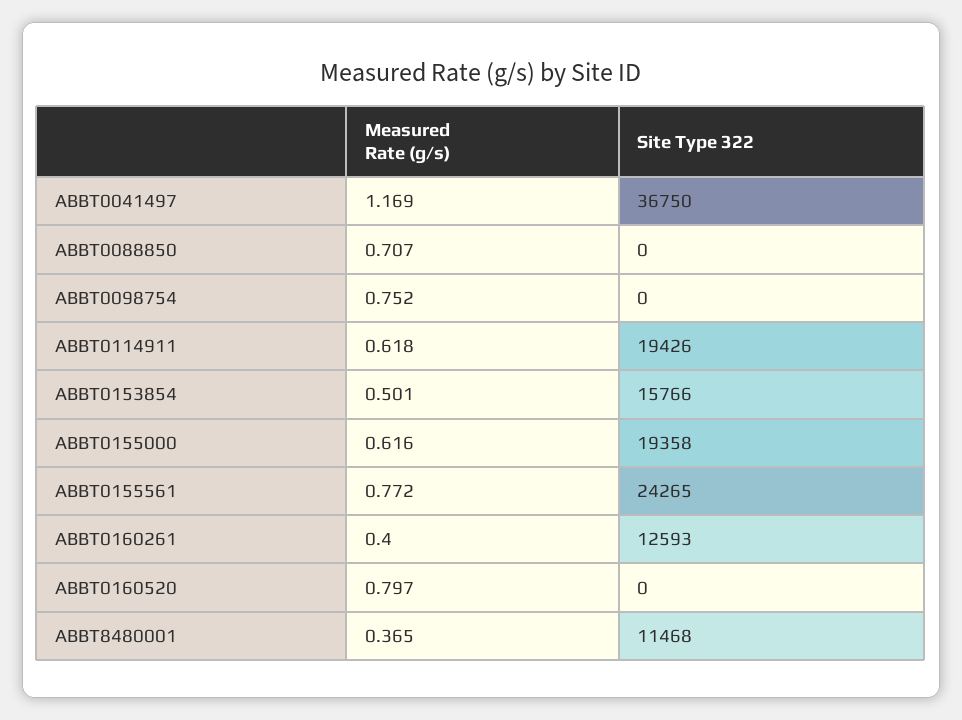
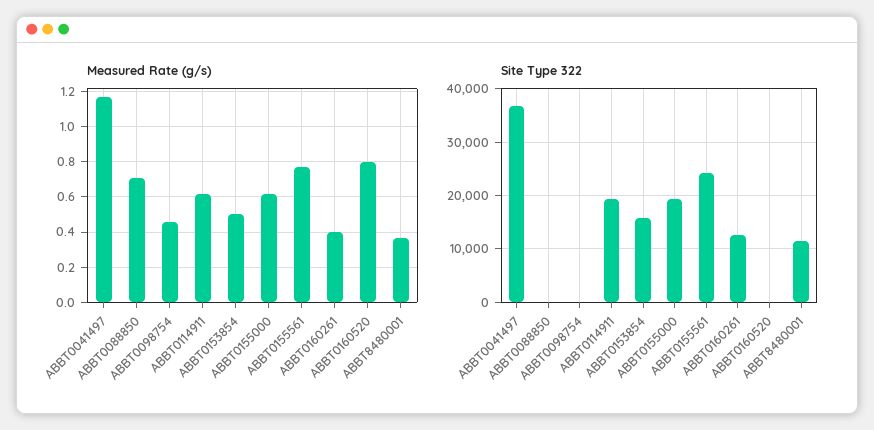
Measured Rate (g/s), ABBT0098754: 0.752 -> 0.45

